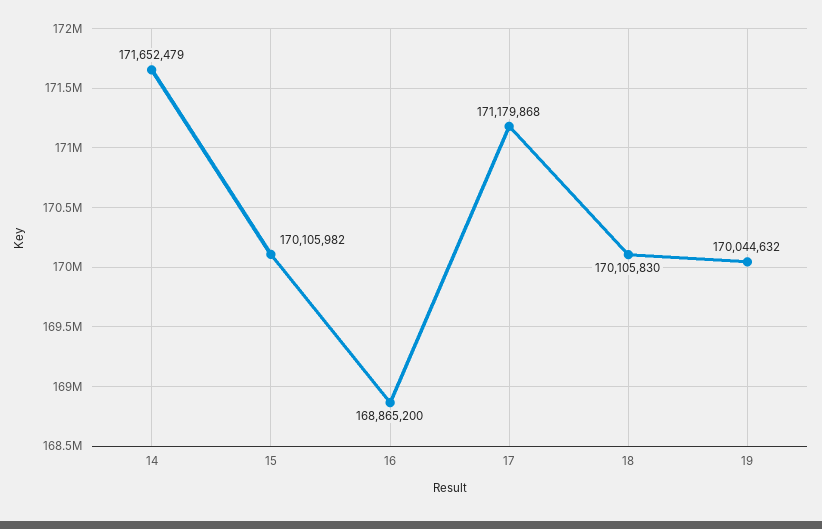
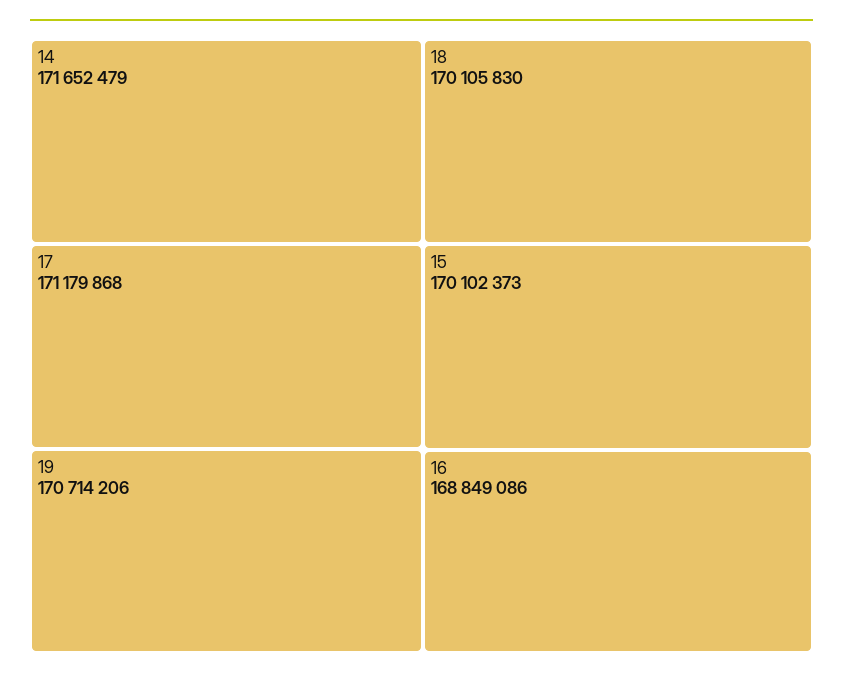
15: 170105982 -> 170102373
16: 168865200 -> 168849086
19: 170044632 -> 170714206

